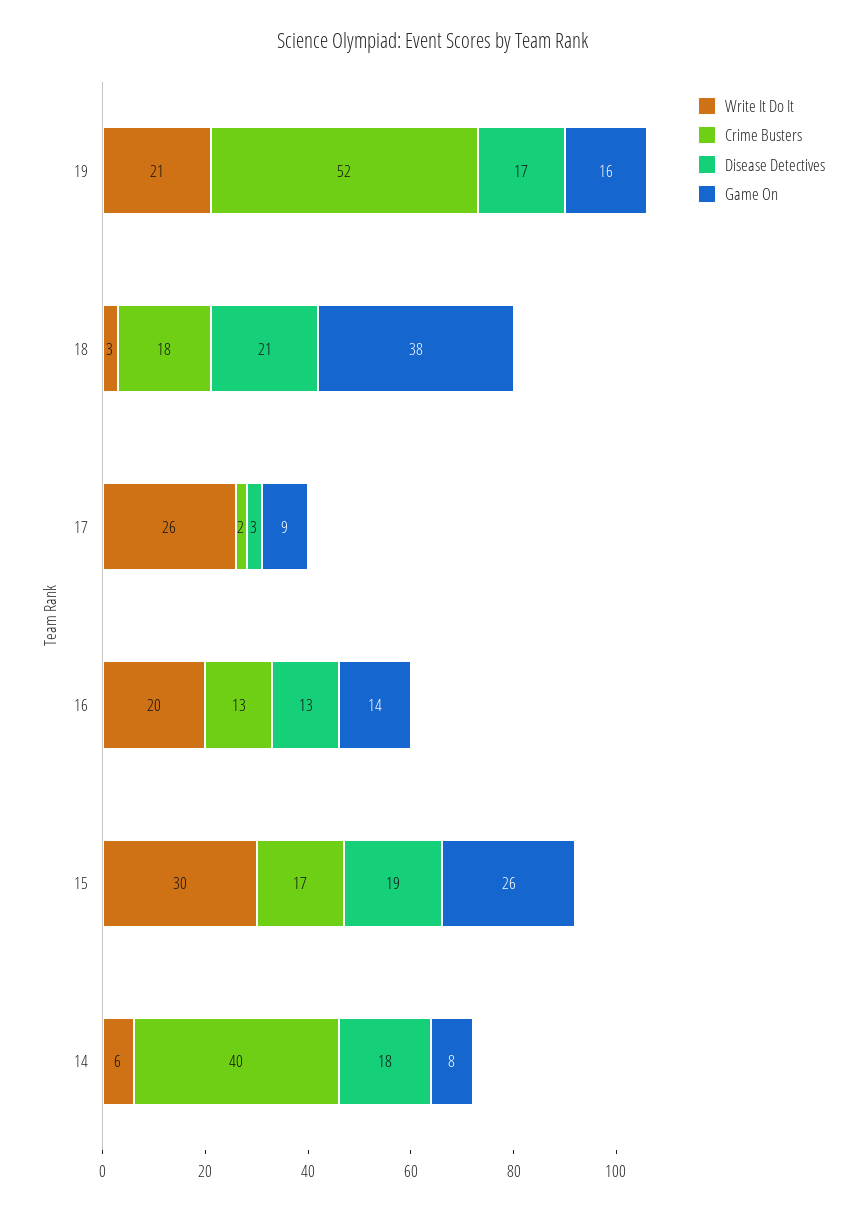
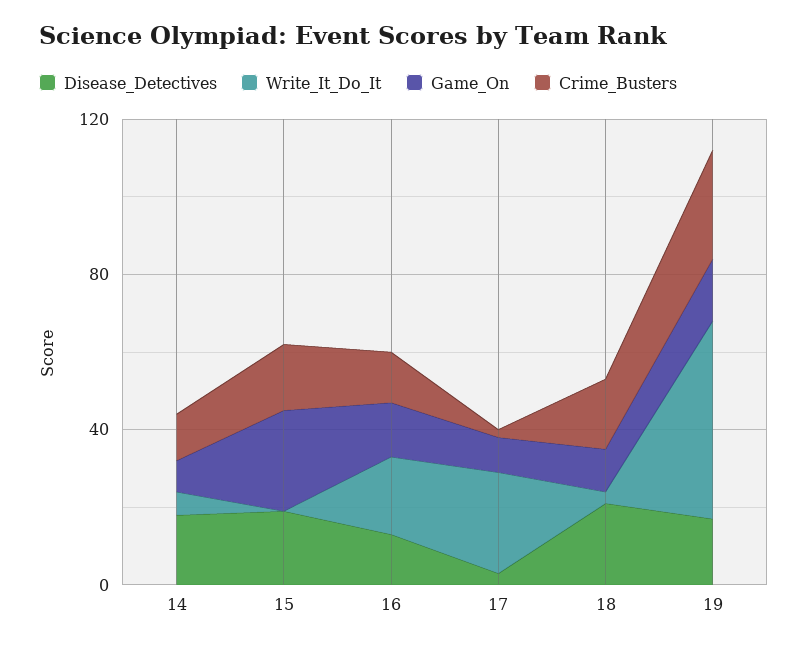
Write It Do It, 19: 21 -> 50
Crime Busters, 19: 52 -> 30
Game On, 18: 38 -> 10
Write It Do It, 15: 30 -> 0
Crime Busters, 14: 40 -> 10

